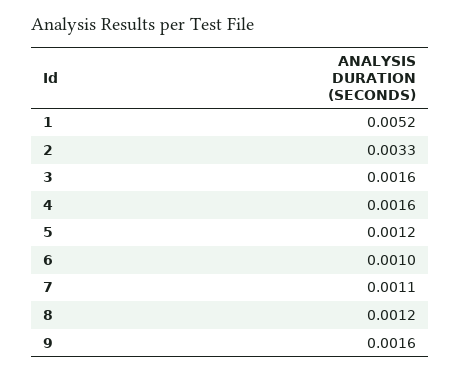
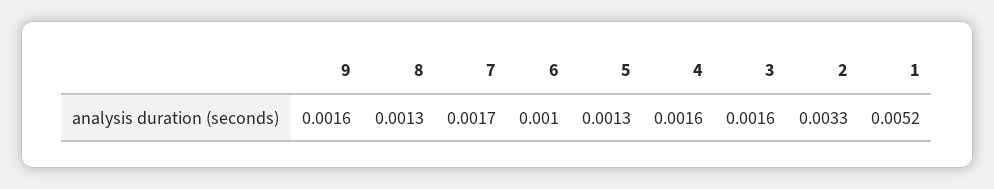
5: 0.0012 -> 0.0013
7: 0.0011 -> 0.0017
8: 0.0012 -> 0.0013

